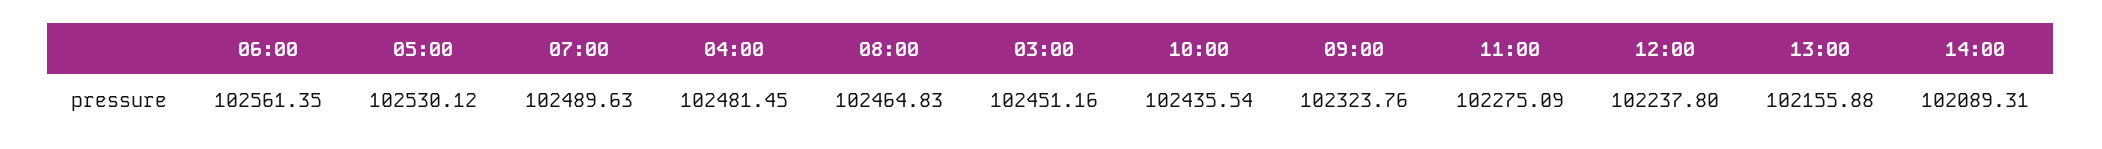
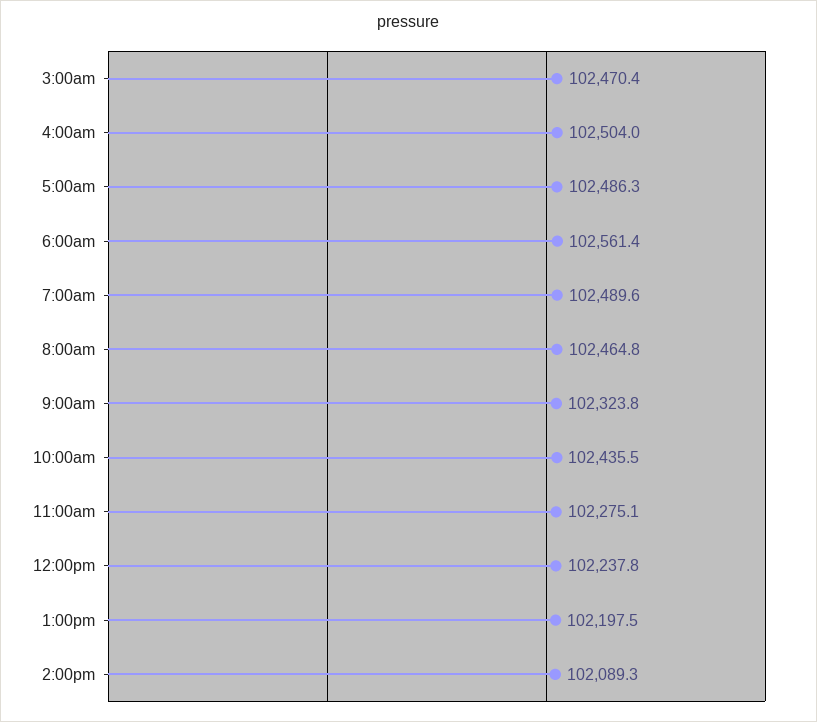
05:00: 102530.12 -> 102486.3
04:00: 102481.45 -> 102504
03:00: 102451.16 -> 102470.4
13:00: 102155.88 -> 102197.5

